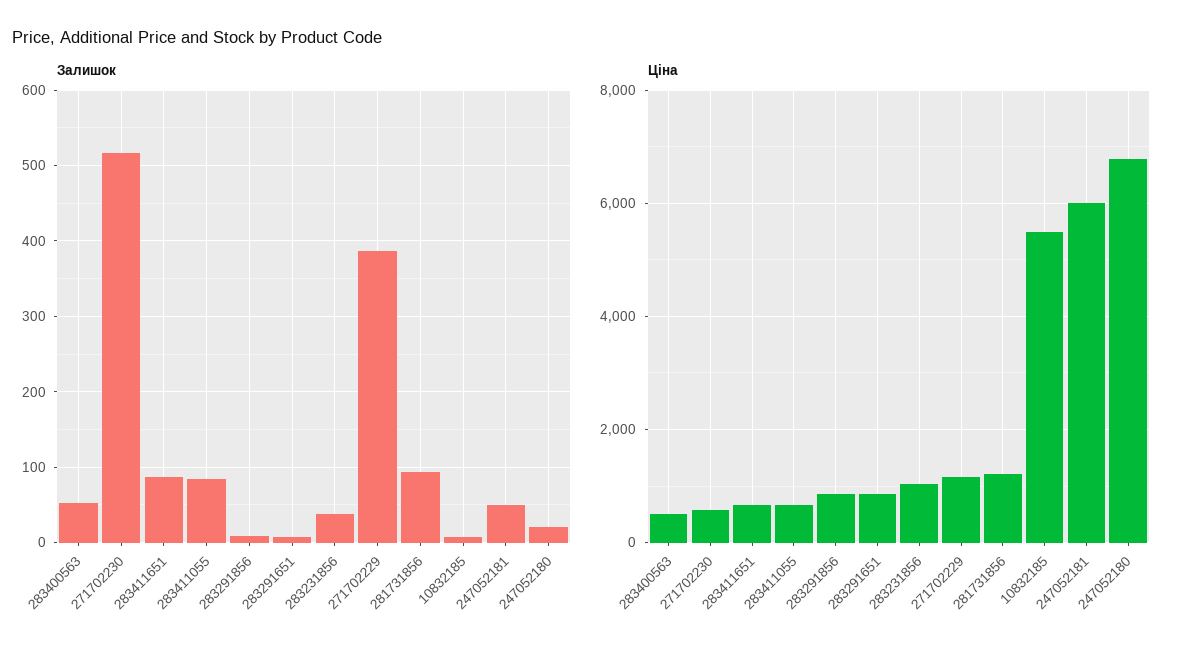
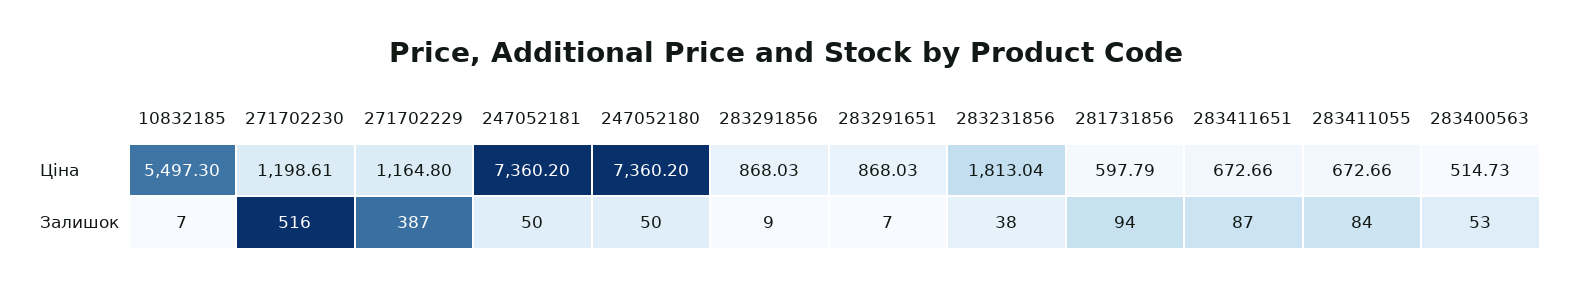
Залишок, 247052180: 20 -> 50
Ціна, 271702230: 600 -> 1198.61
Ціна, 283231856: 1000 -> 1813.04
Ціна, 281731856: 1200 -> 597.79
Ціна, 247052181: 6000 -> 7360.2
Ціна, 247052180: 6800 -> 7360.2

